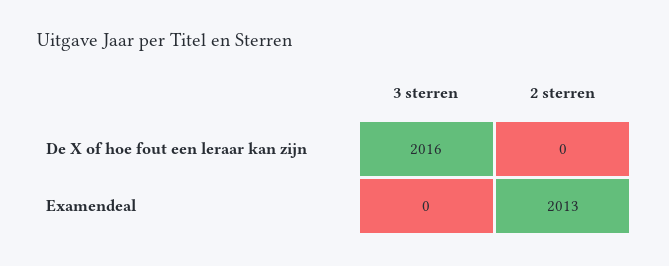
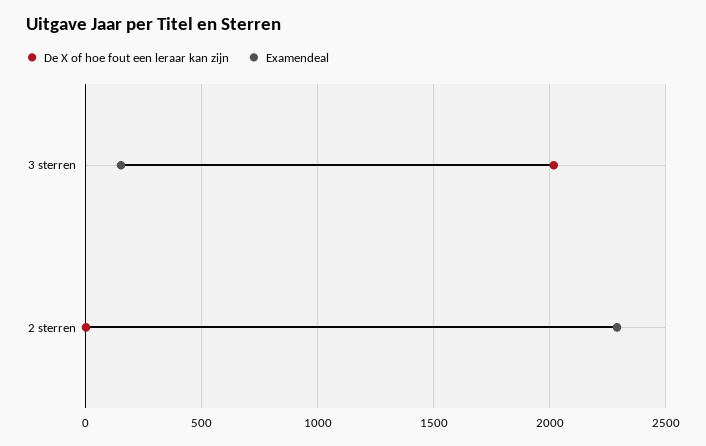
Examendeal, 3 sterren: 0 -> 150
Examendeal, 2 sterren: 2013 -> 2300

